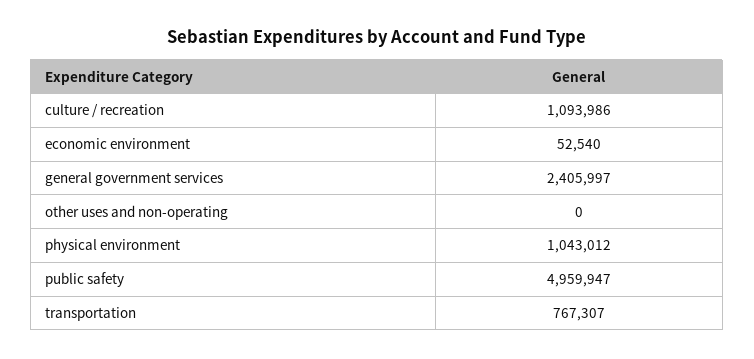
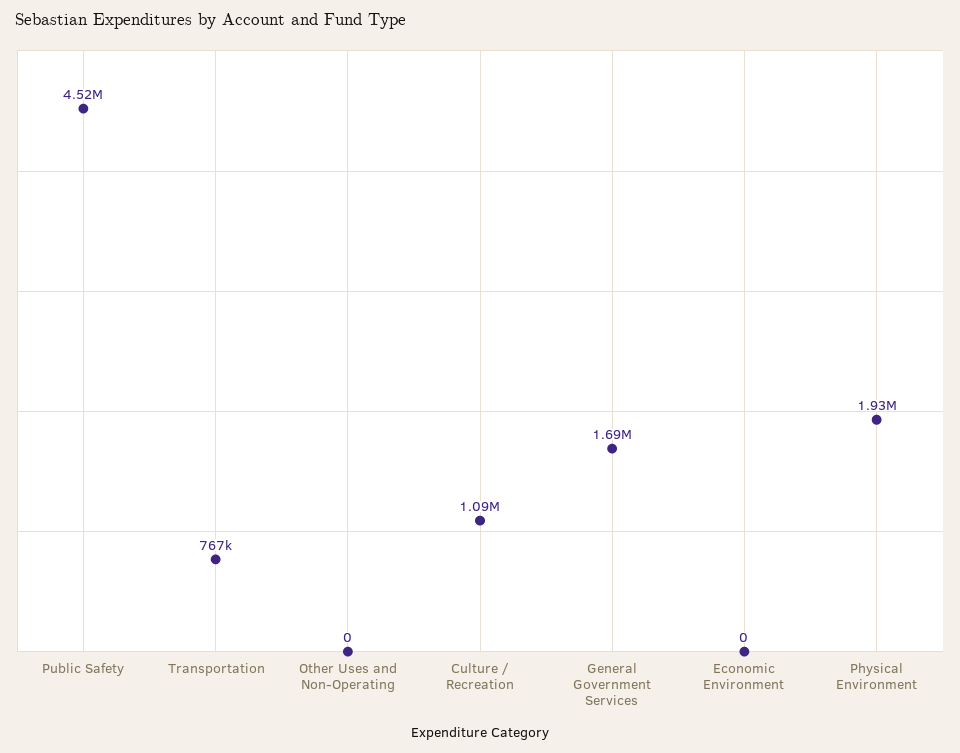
economic environment: 52540 -> 0
general government services: 2405997 -> 1690000
physical environment: 1043012 -> 1930000
public safety: 4959947 -> 4520000

